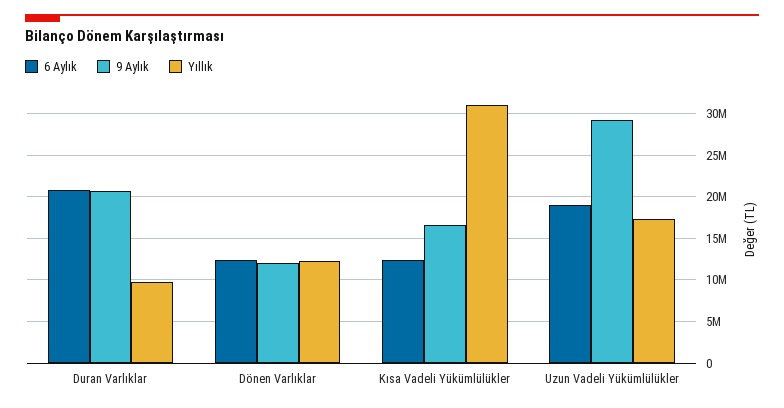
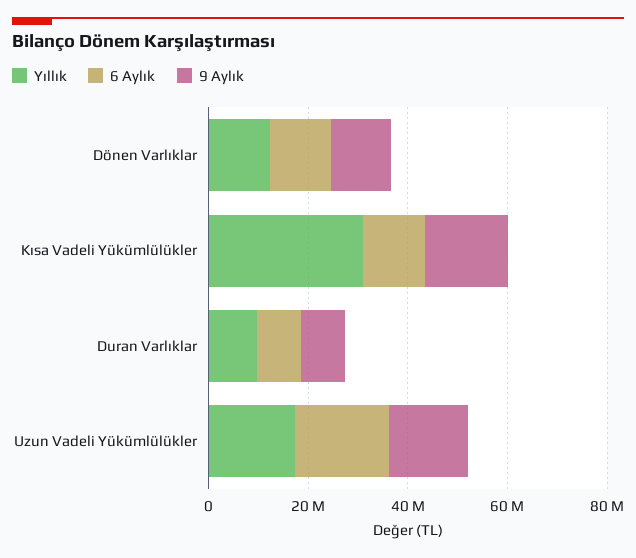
6 Aylık, Duran Varlıklar: 21000000 -> 10000000
9 Aylık, Duran Varlıklar: 21000000 -> 10000000
9 Aylık, Uzun Vadeli Yükümlülükler: 29000000 -> 15000000

